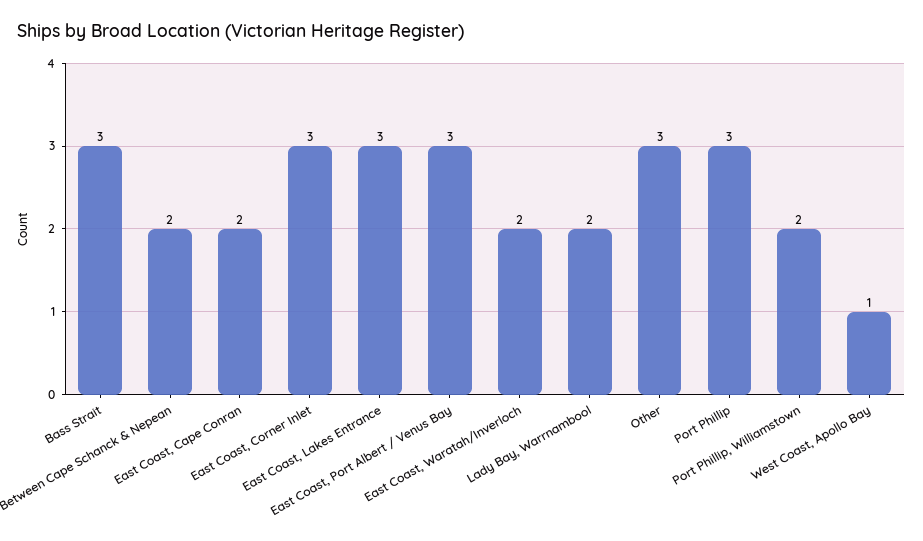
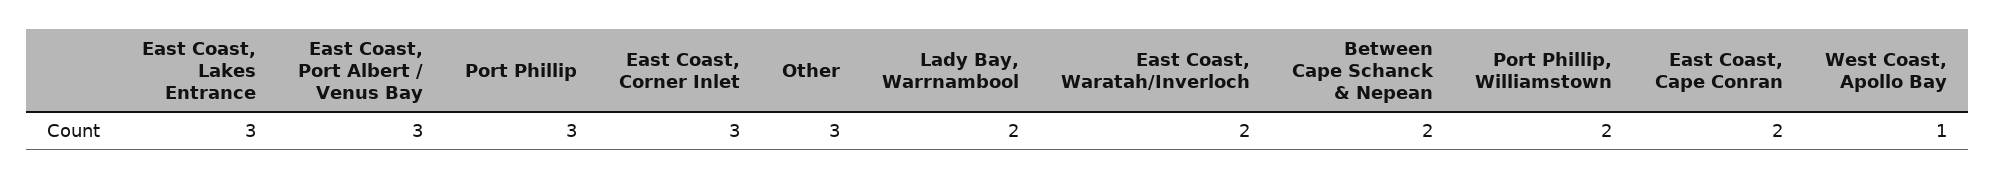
Bass Strait: 3 -> none

